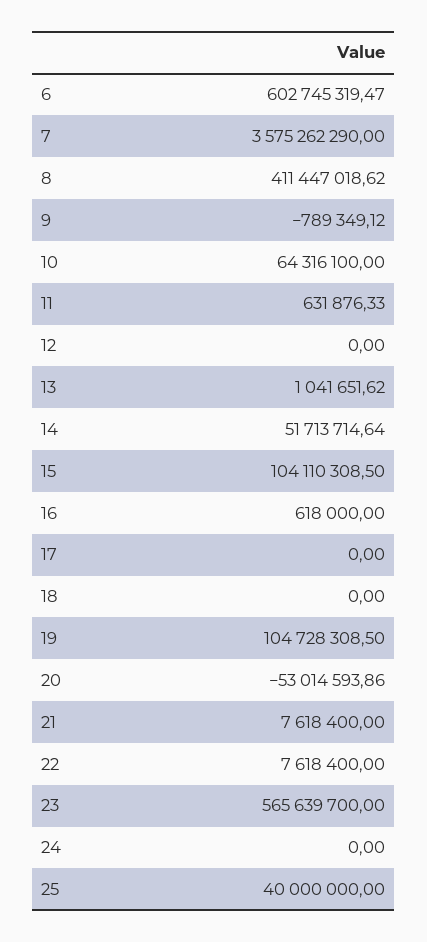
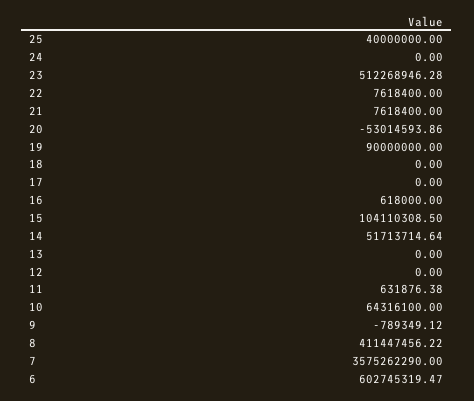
8: 411447018.62 -> 411447456.22
11: 631876.33 -> 631876.38
13: 1041651.62 -> 0
19: 104728308.5 -> 90000000
23: 565639700 -> 512268946.28

